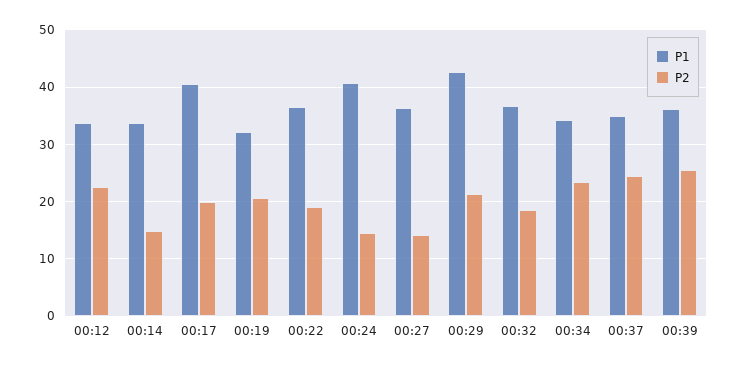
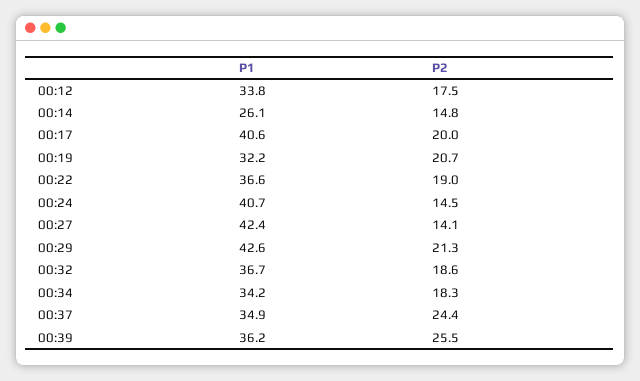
P2, 00:12: 22 -> 17.5
P1, 00:14: 34 -> 26.1
P1, 00:27: 36 -> 42.4
P2, 00:34: 24 -> 18.3

